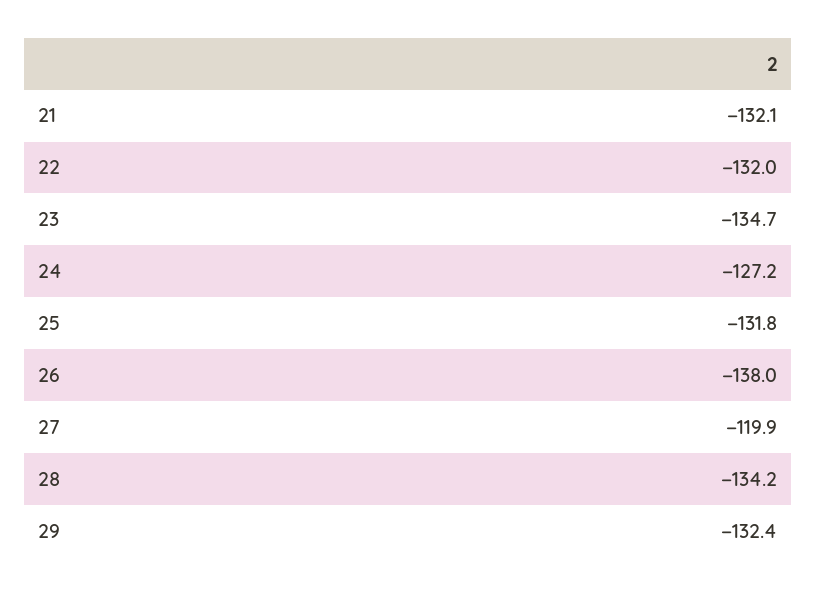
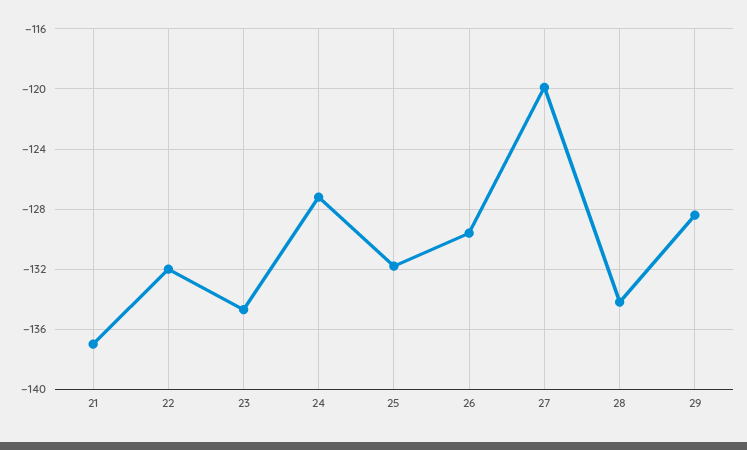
21: -132.1 -> -137
26: -138 -> -129.5
29: -132.4 -> -128.5

